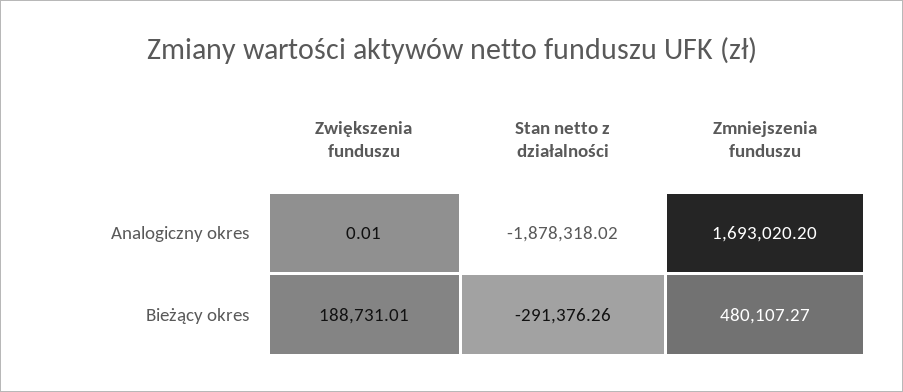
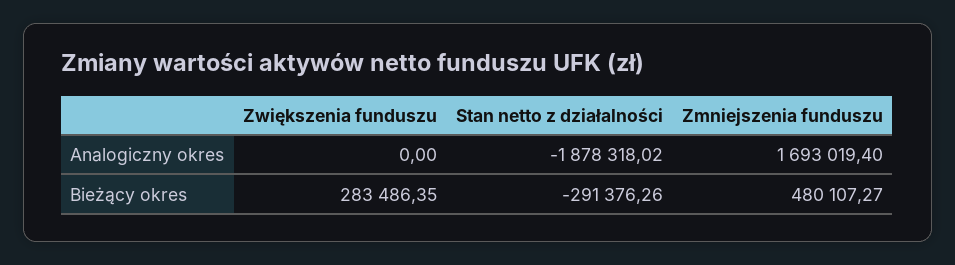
Zwiększenia funduszu, Analogiczny okres: 0.01 -> 0
Zmniejszenia funduszu, Analogiczny okres: 1693020.2 -> 1693019.4
Zwiększenia funduszu, Bieżący okres: 188731.01 -> 283486.35

